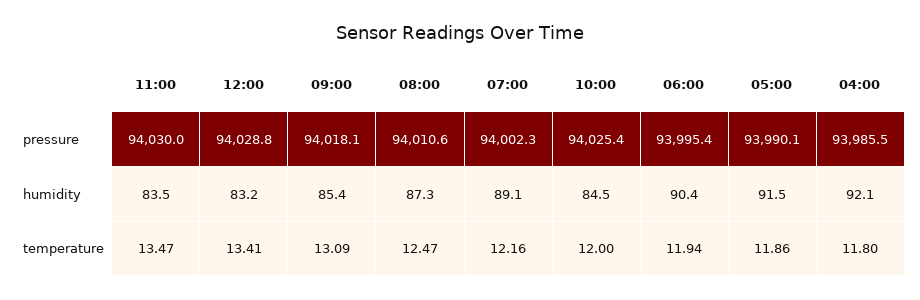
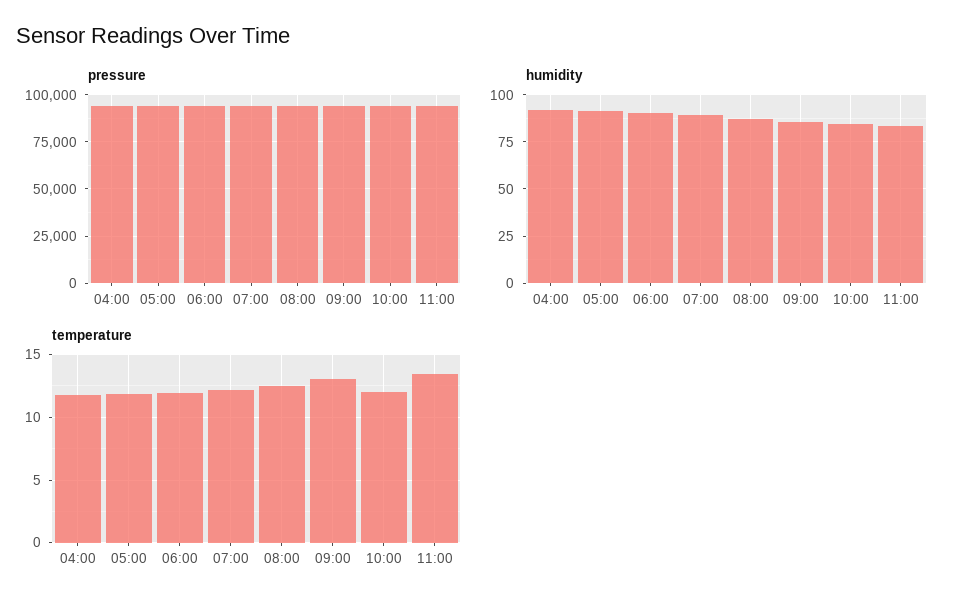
pressure, 12:00: 94028.8 -> none
humidity, 12:00: 83.2 -> none
temperature, 12:00: 13.41 -> none

